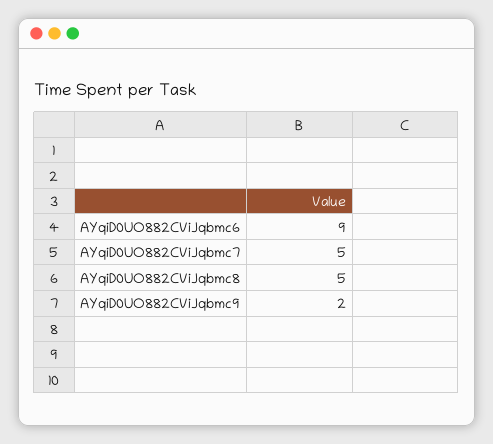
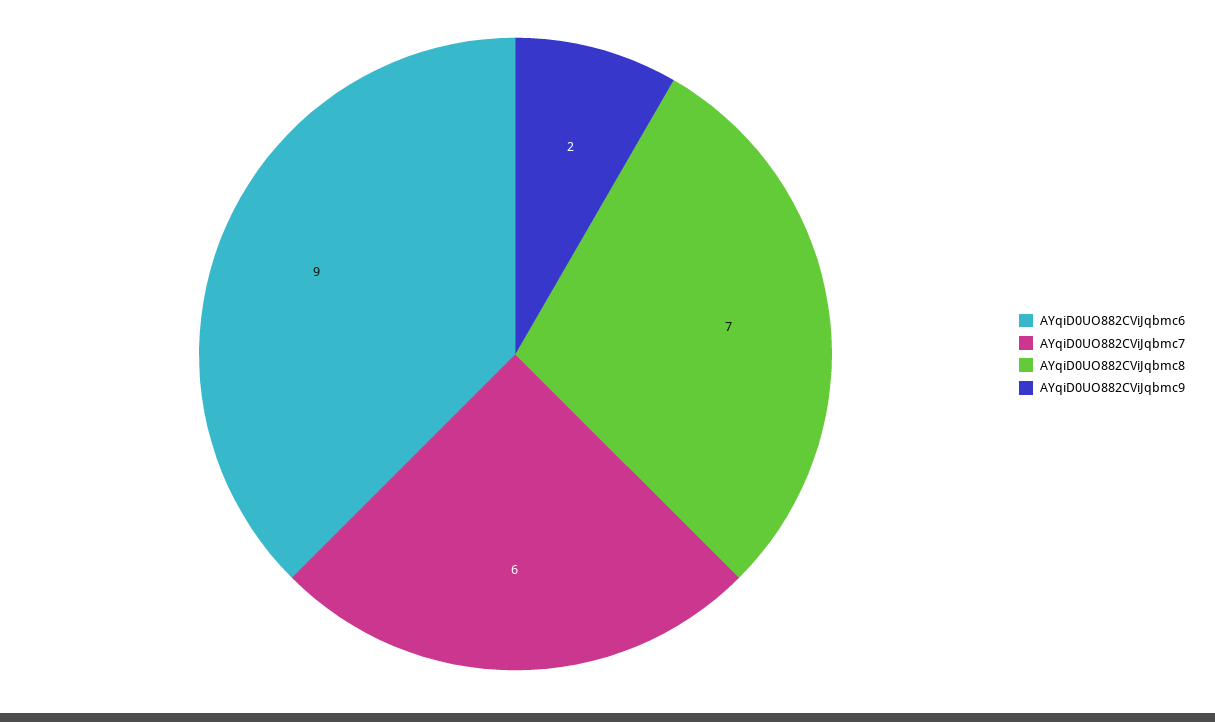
AYqiD0UO882CViJqbmc7: 5 -> 6
AYqiD0UO882CViJqbmc8: 5 -> 7

